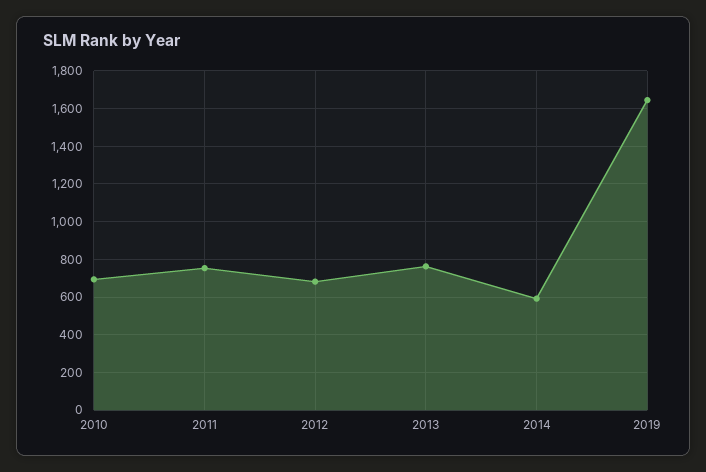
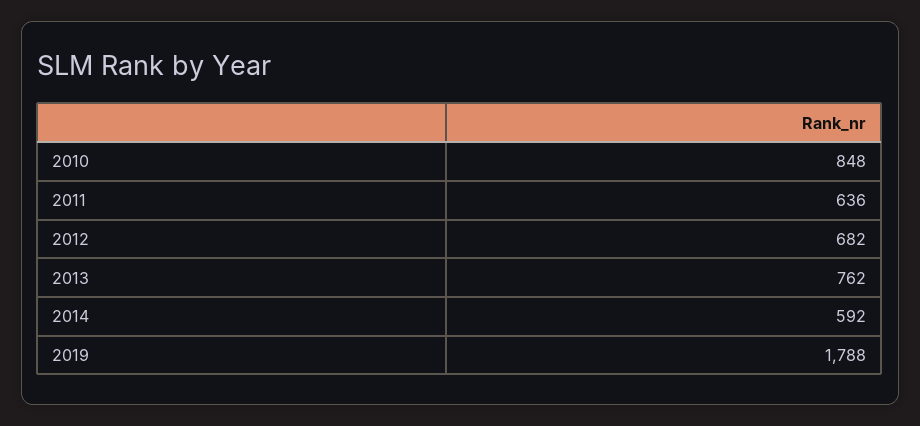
2010: 700 -> 848
2011: 750 -> 636
2019: 1650 -> 1788

